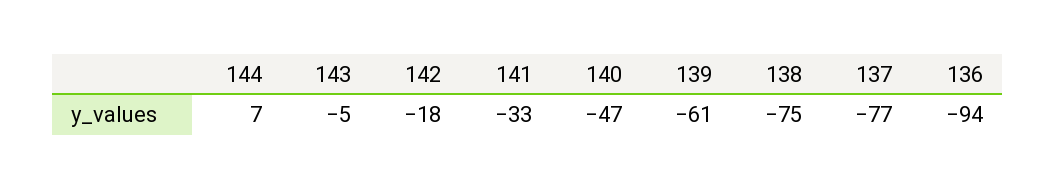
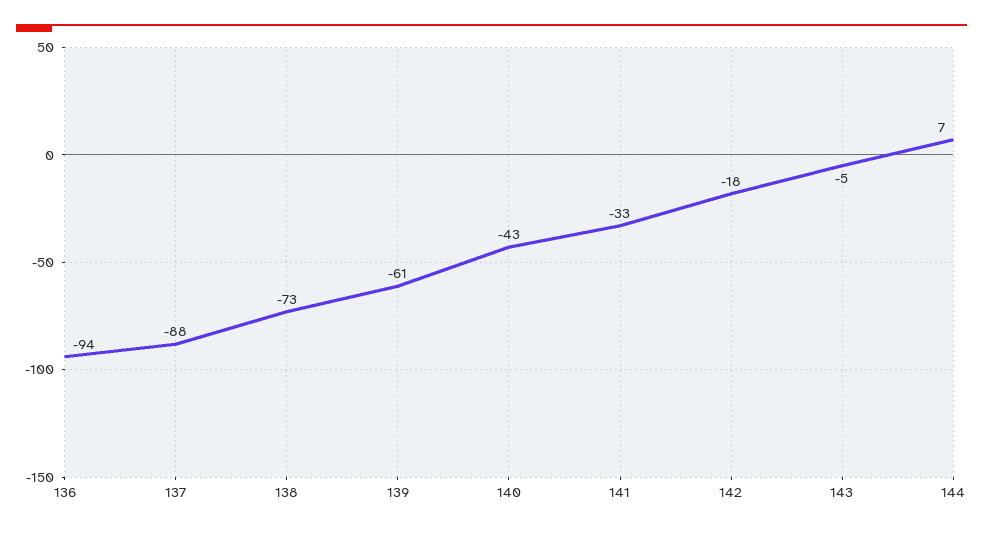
140: -47 -> -43
138: -75 -> -73
137: -77 -> -88

